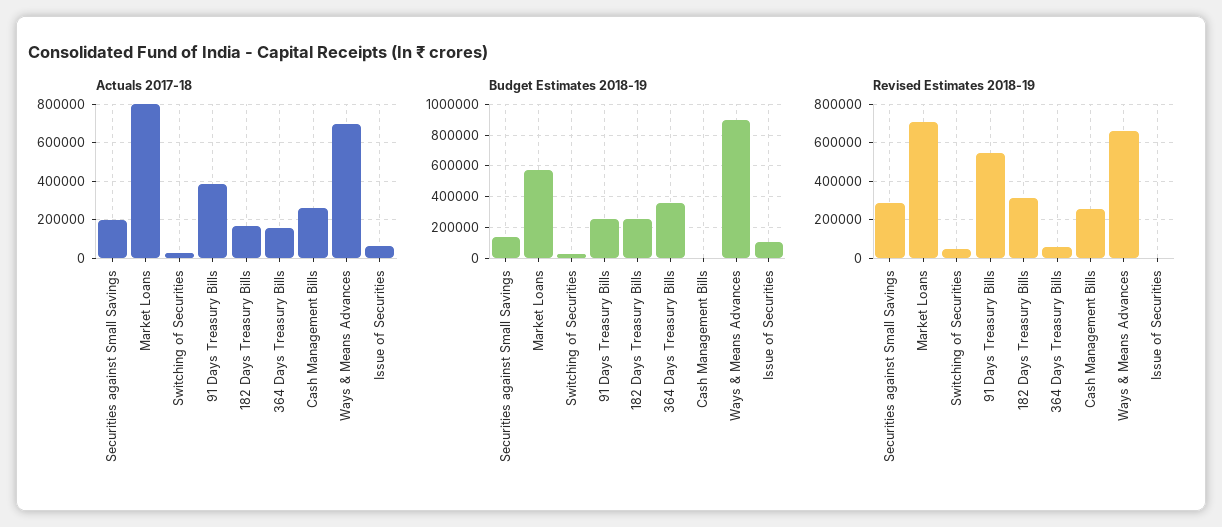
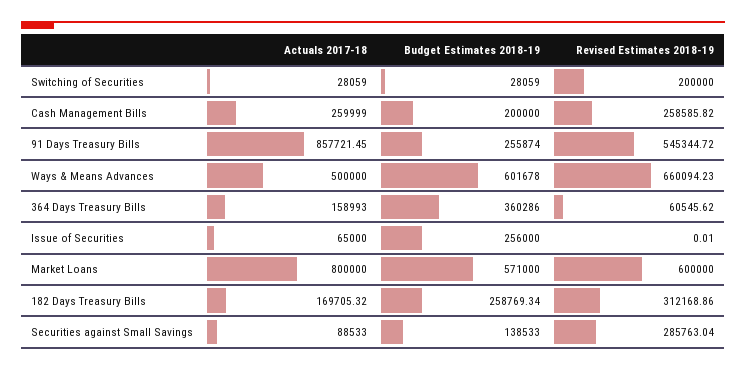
Actuals 2017-18, Securities against Small Savings: 200000 -> 88533
Actuals 2017-18, 91 Days Treasury Bills: 400000 -> 857721.45
Actuals 2017-18, Ways & Means Advances: 700000 -> 500000
Budget Estimates 2018-19, Cash Management Bills: 0 -> 200000
Budget Estimates 2018-19, Ways & Means Advances: 900000 -> 601678
Budget Estimates 2018-19, Issue of Securities: 100000 -> 256000
Revised Estimates 2018-19, Market Loans: 700000 -> 600000
Revised Estimates 2018-19, Switching of Securities: 50000 -> 200000

